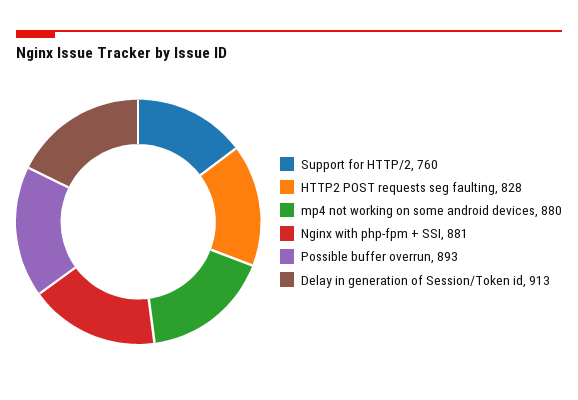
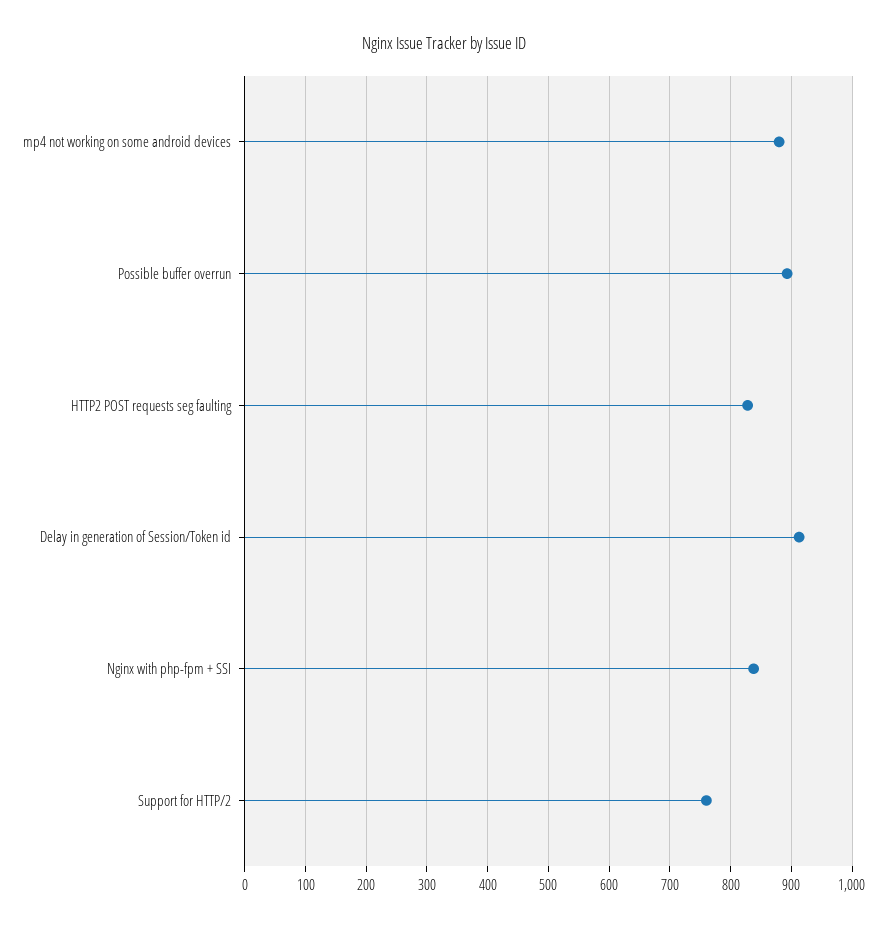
Nginx with php-fpm + SSI: 881 -> 840

